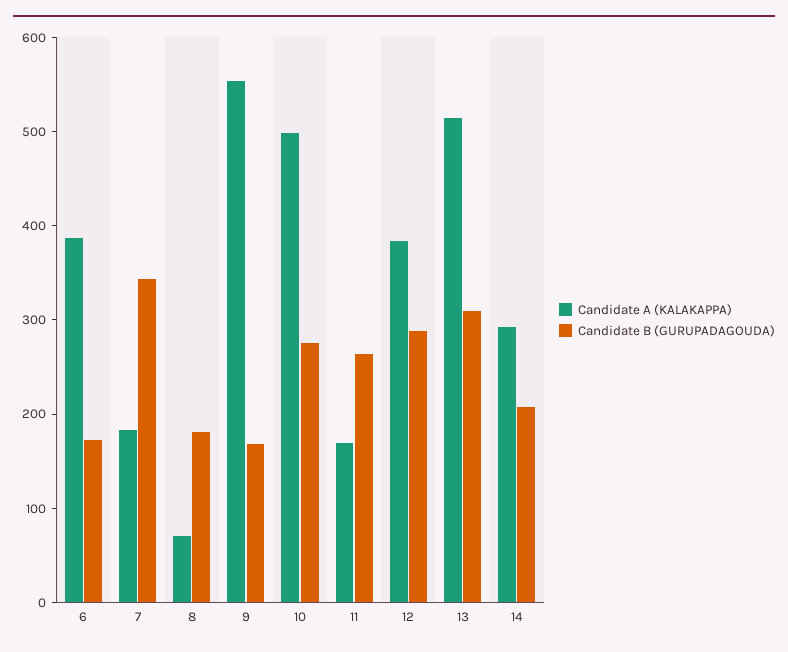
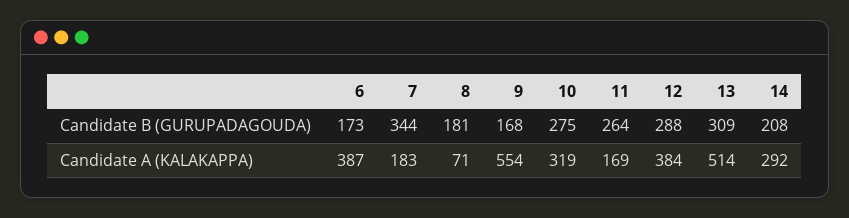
Candidate A (KALAKAPPA), 10: 500 -> 319

